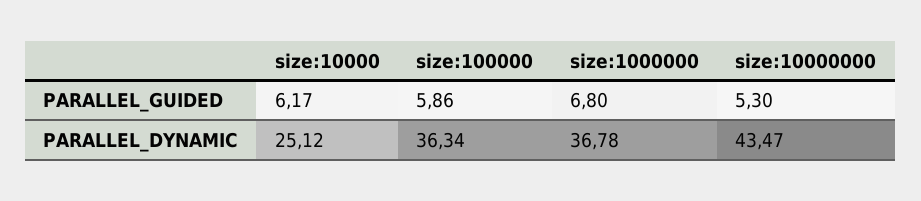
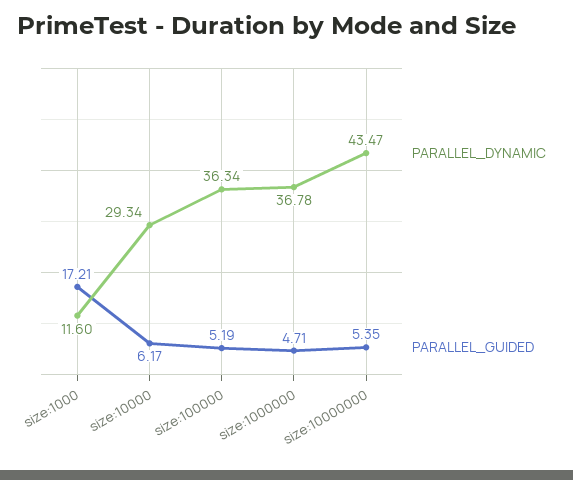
PARALLEL_GUIDED, size:100000: 5.86 -> 5.19
PARALLEL_GUIDED, size:1000000: 6.8 -> 4.71
PARALLEL_GUIDED, size:10000000: 5.3 -> 5.35
PARALLEL_DYNAMIC, size:10000: 25.12 -> 29.34
PARALLEL_DYNAMIC, size:1000: none -> 11.6
PARALLEL_GUIDED, size:1000: none -> 17.21

